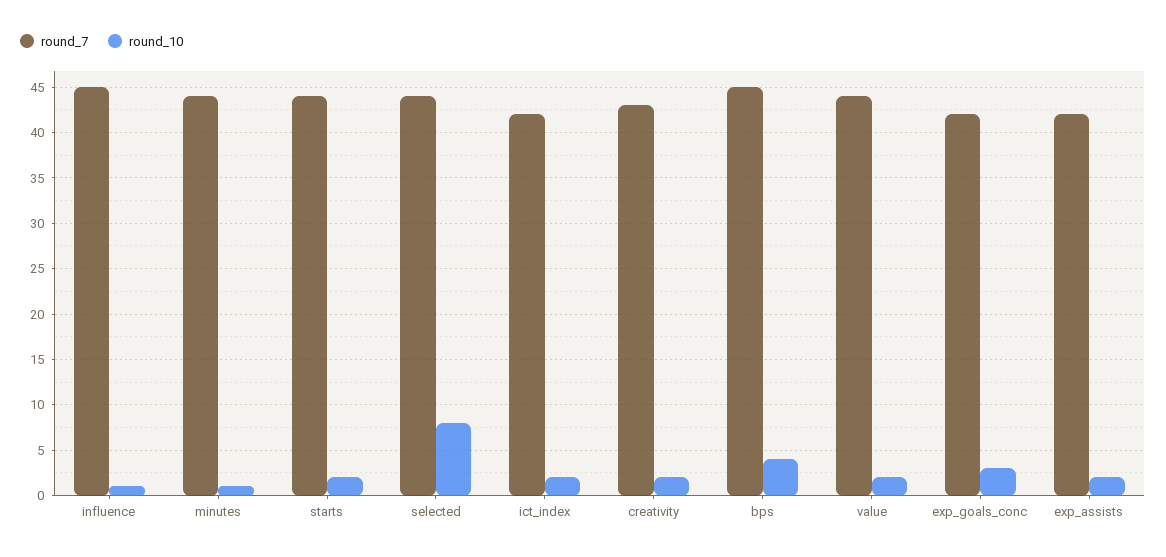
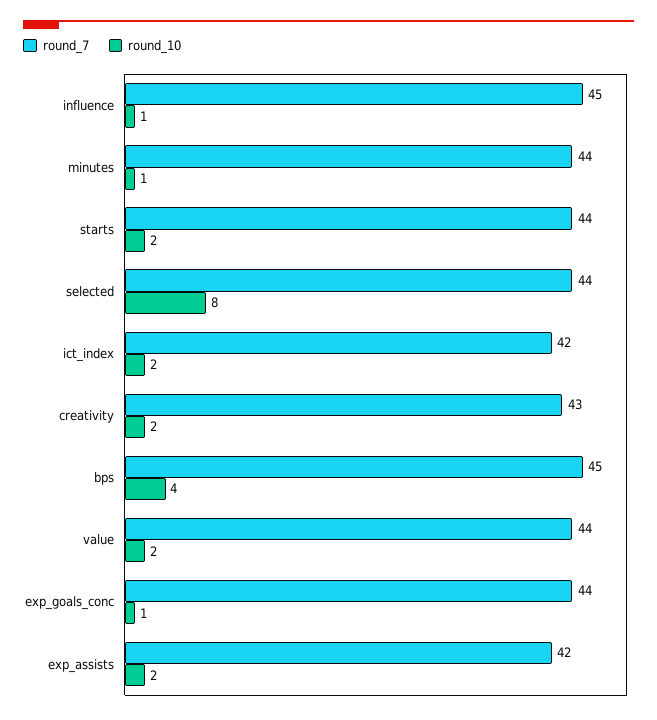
round_7, exp_goals_conc: 42 -> 44
round_10, exp_goals_conc: 3 -> 1

